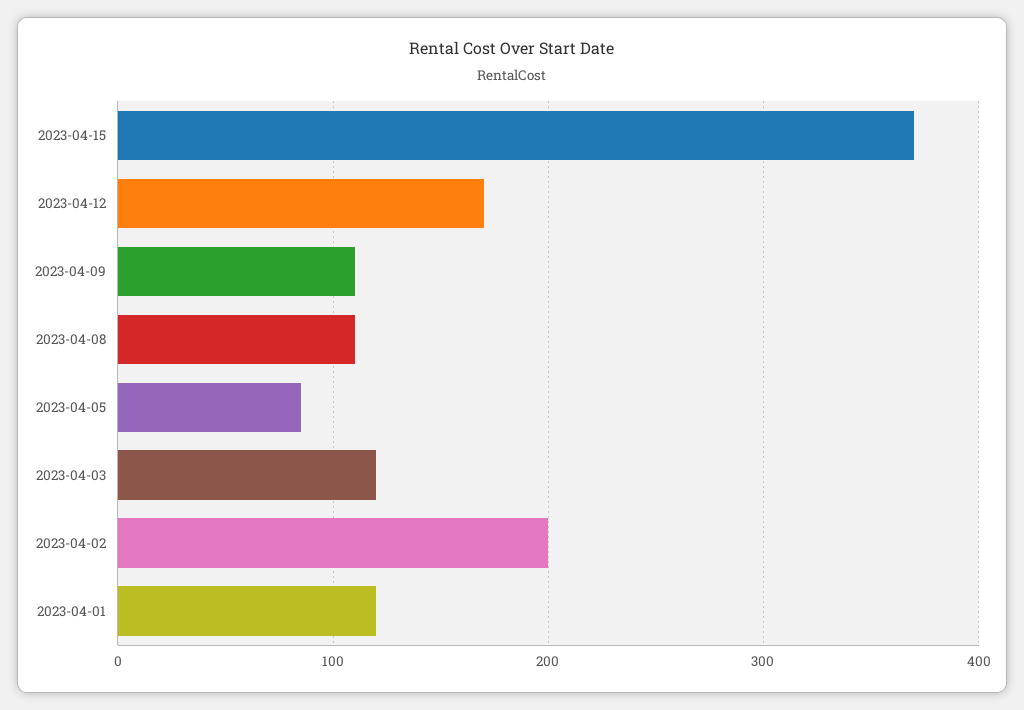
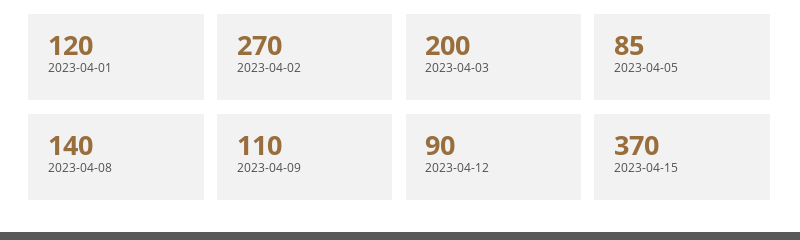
2023-04-12: 170 -> 90
2023-04-08: 110 -> 140
2023-04-03: 120 -> 200
2023-04-02: 200 -> 270

